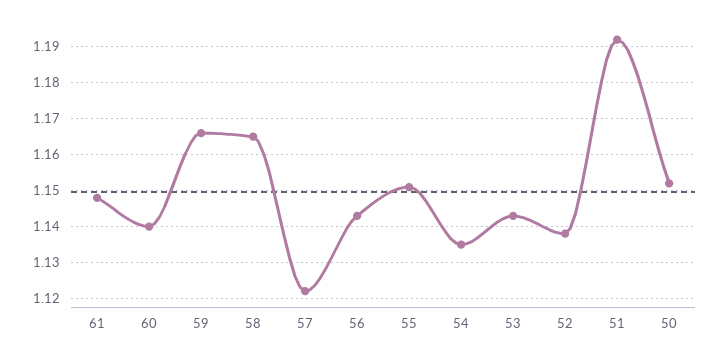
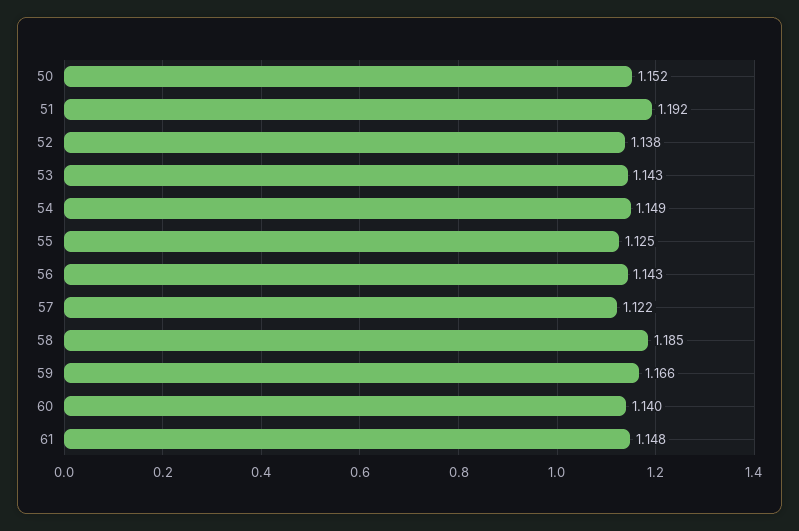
58: 1.165 -> 1.185
55: 1.15 -> 1.125
54: 1.135 -> 1.149

